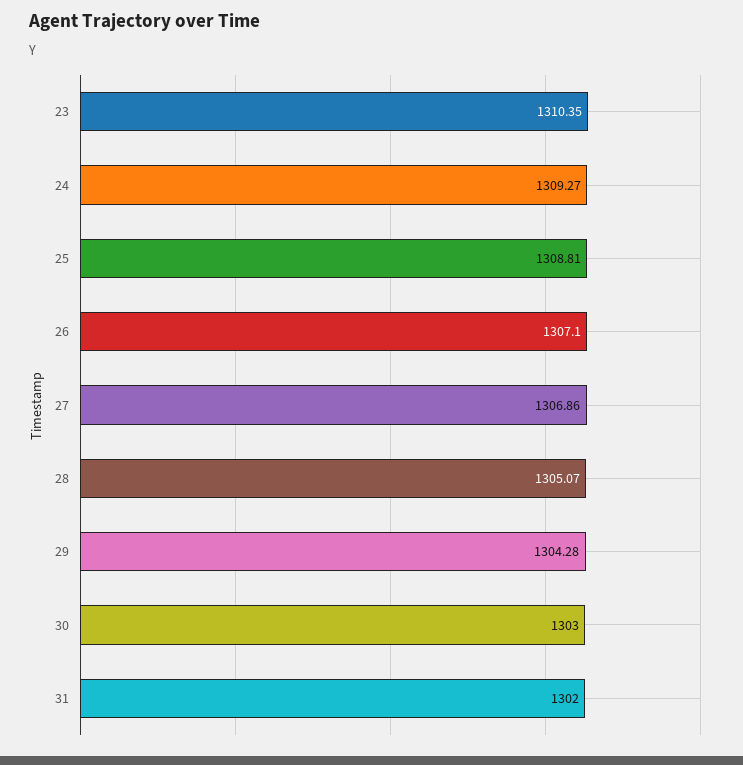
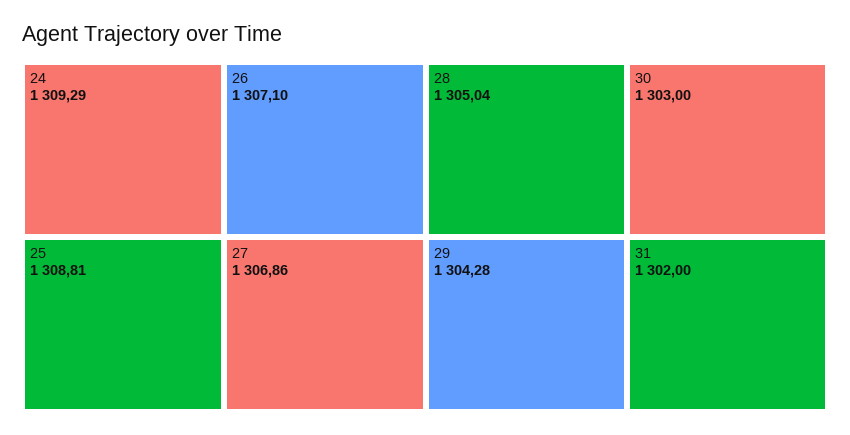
23: 1310.35 -> none
24: 1309.27 -> 1309.29
28: 1305.07 -> 1305.04

